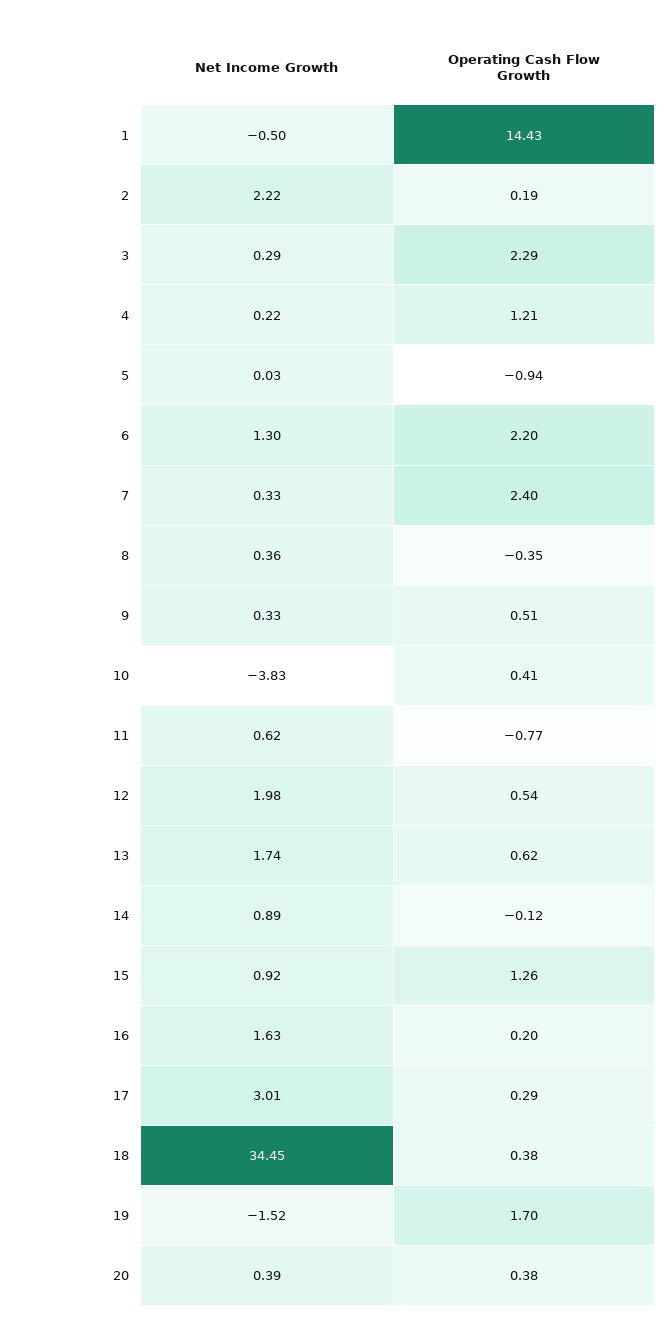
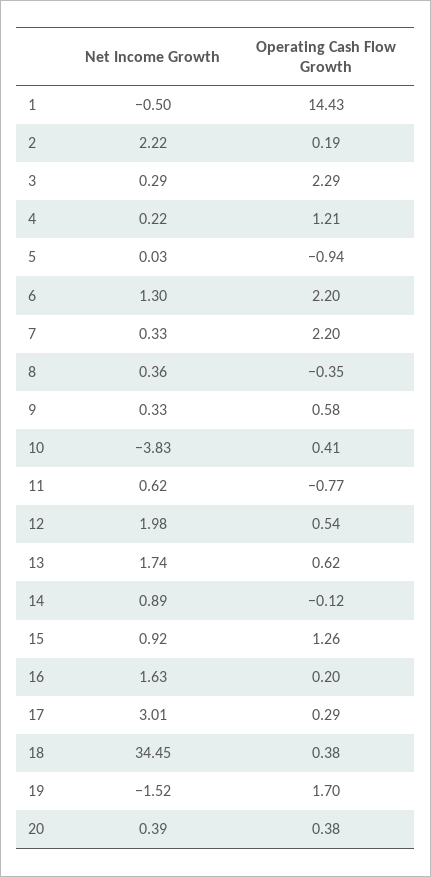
Operating Cash Flow Growth, 7: 2.4 -> 2.2
Operating Cash Flow Growth, 9: 0.51 -> 0.58

